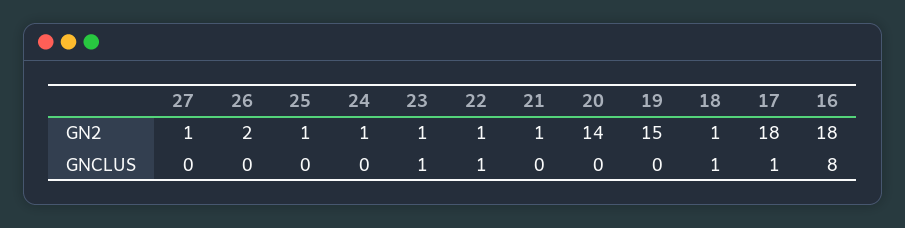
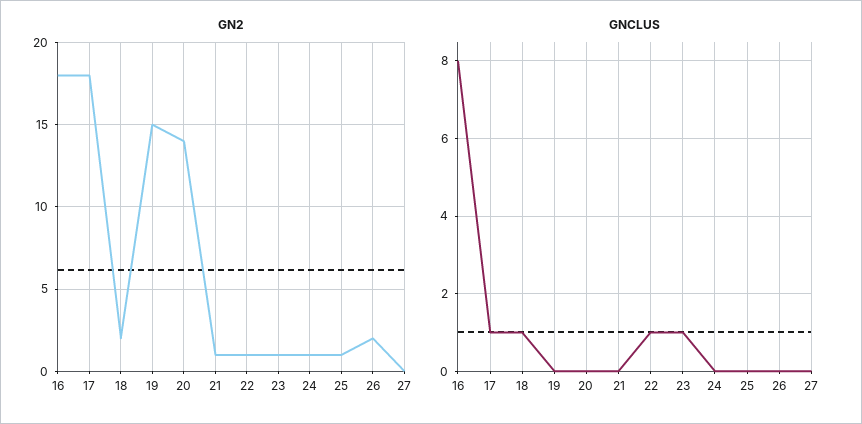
GN2, 27: 1 -> 0
GN2, 18: 1 -> 2

